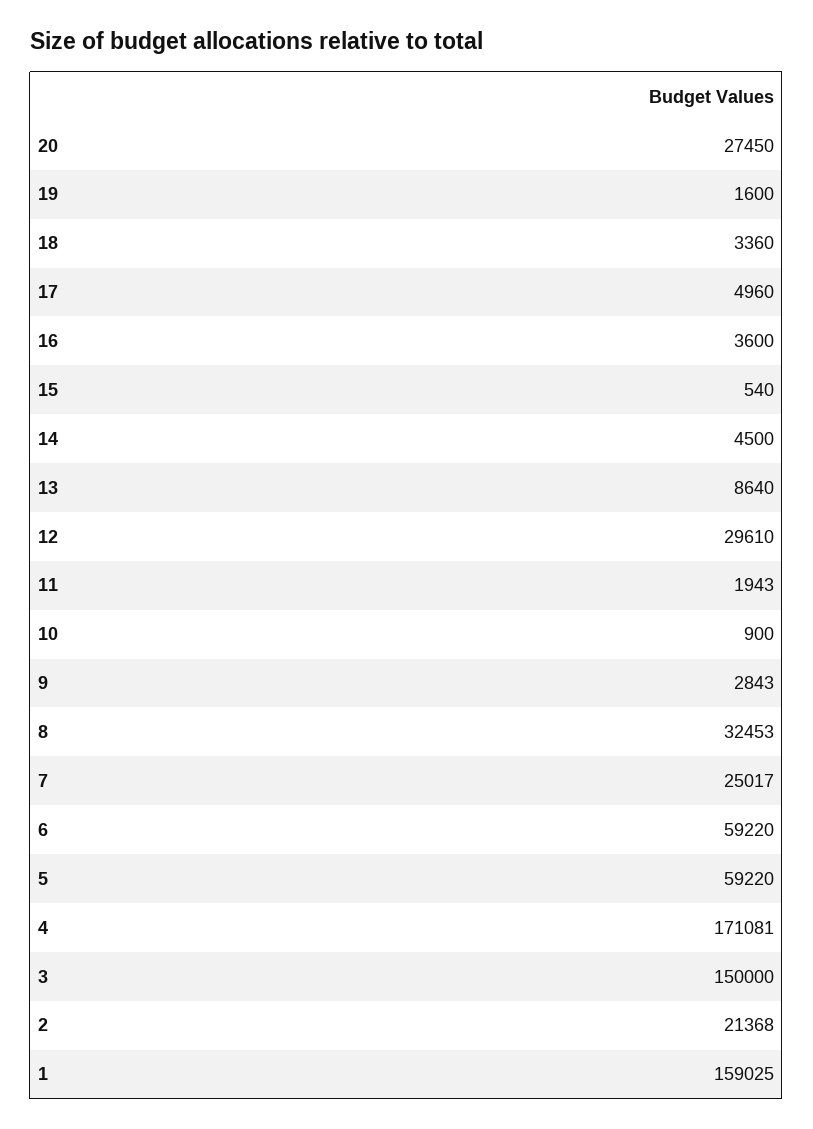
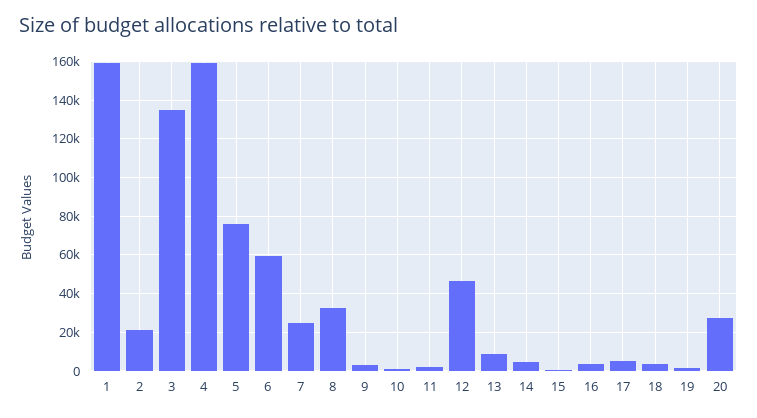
12: 29610 -> 45000
5: 59220 -> 75000
4: 171081 -> 160000
3: 150000 -> 135000

